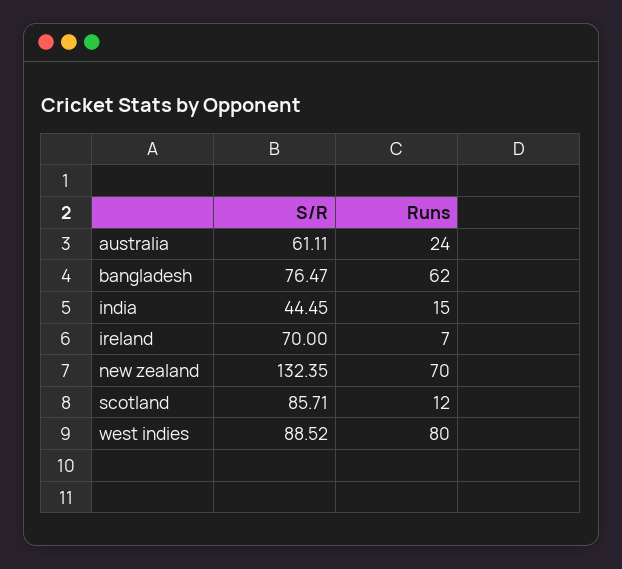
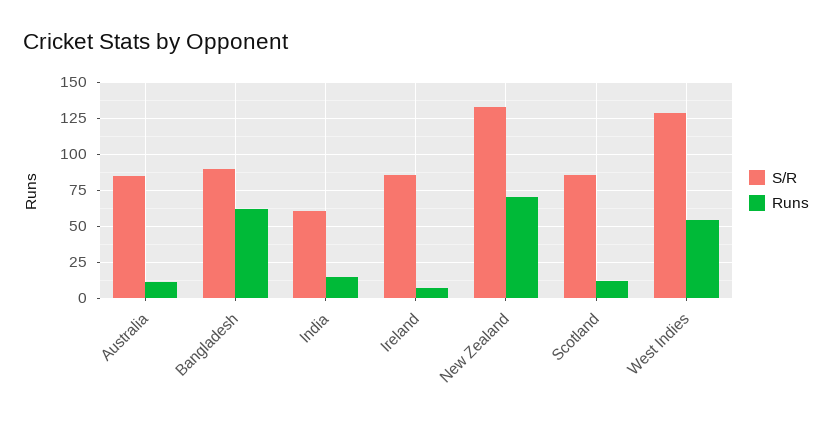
S/R, australia: 61.11 -> 85
Runs, australia: 24 -> 10
S/R, bangladesh: 76.47 -> 90
S/R, india: 44.45 -> 60
S/R, ireland: 70 -> 85
S/R, west indies: 88.52 -> 130
Runs, west indies: 80 -> 55

